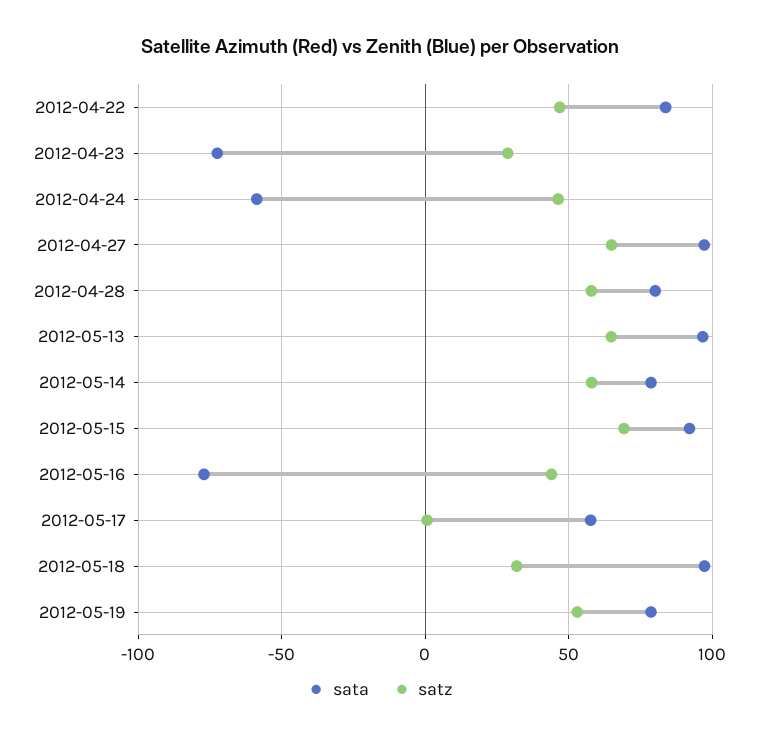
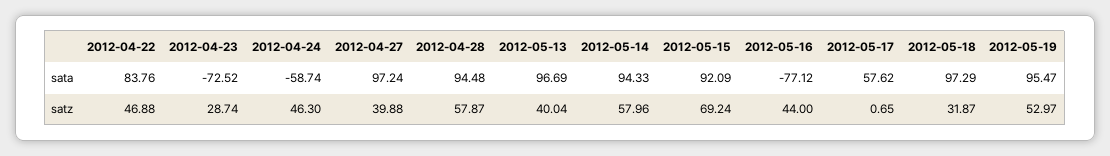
satz, 2012-04-27: 65 -> 39.88
sata, 2012-04-28: 80 -> 94.48
satz, 2012-05-13: 65 -> 40.04
sata, 2012-05-14: 80 -> 94.33
sata, 2012-05-19: 80 -> 95.47

